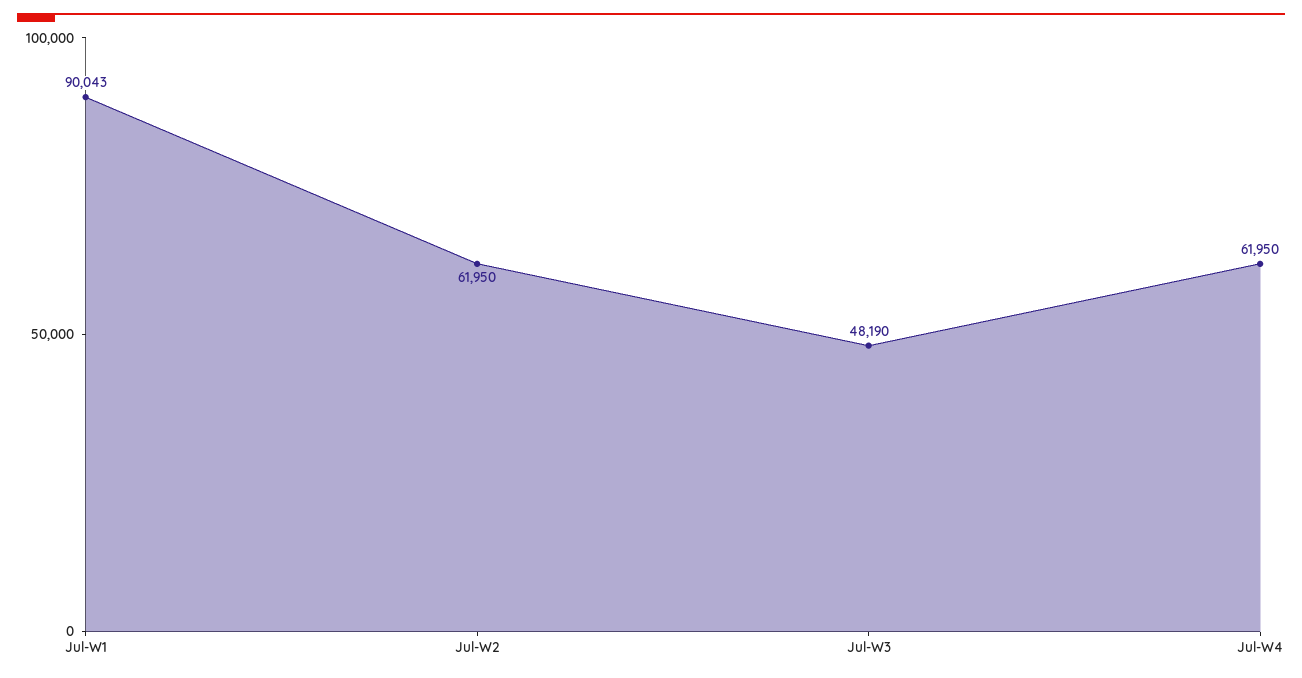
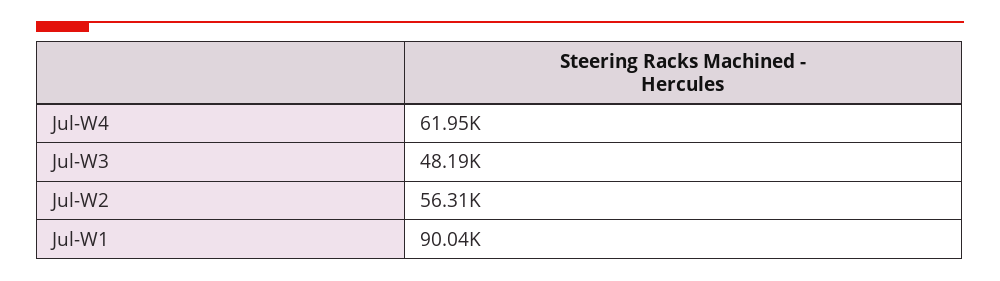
Jul-W2: 61950 -> 56310

